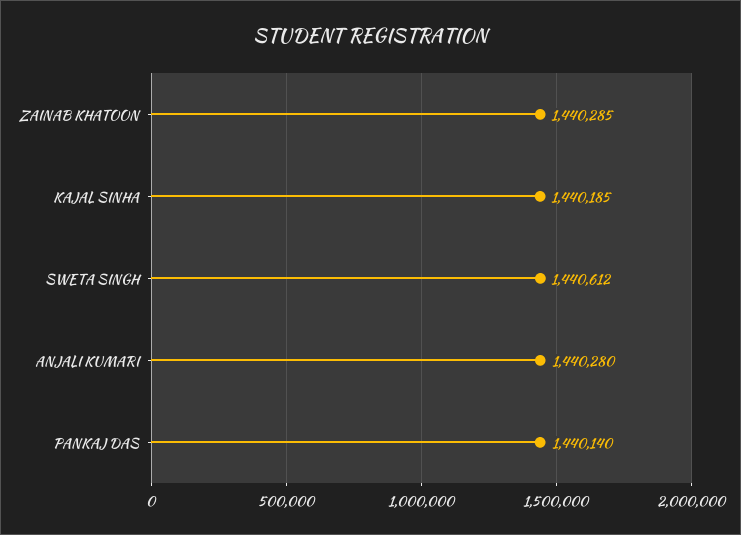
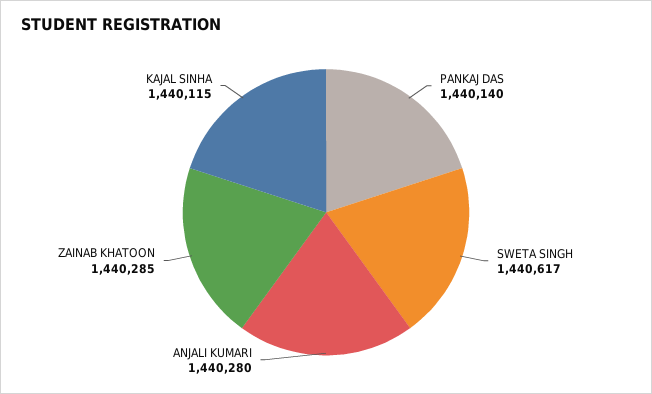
KAJAL SINHA: 1440185 -> 1440115
SWETA SINGH: 1440612 -> 1440617

